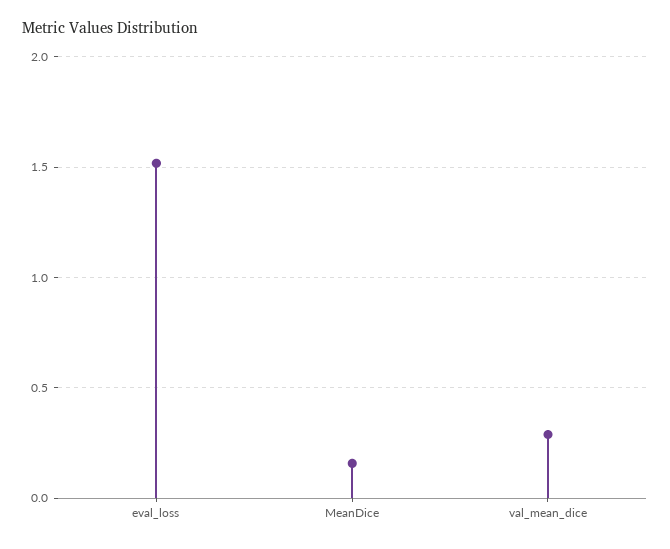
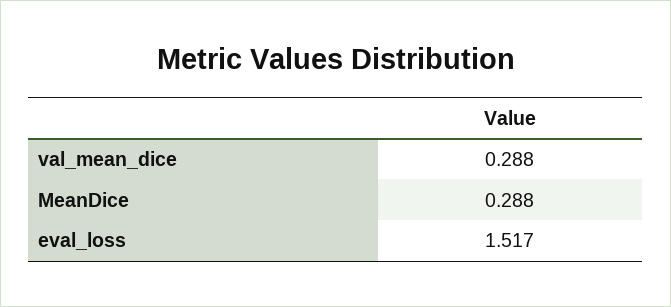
MeanDice: 0.15 -> 0.288

